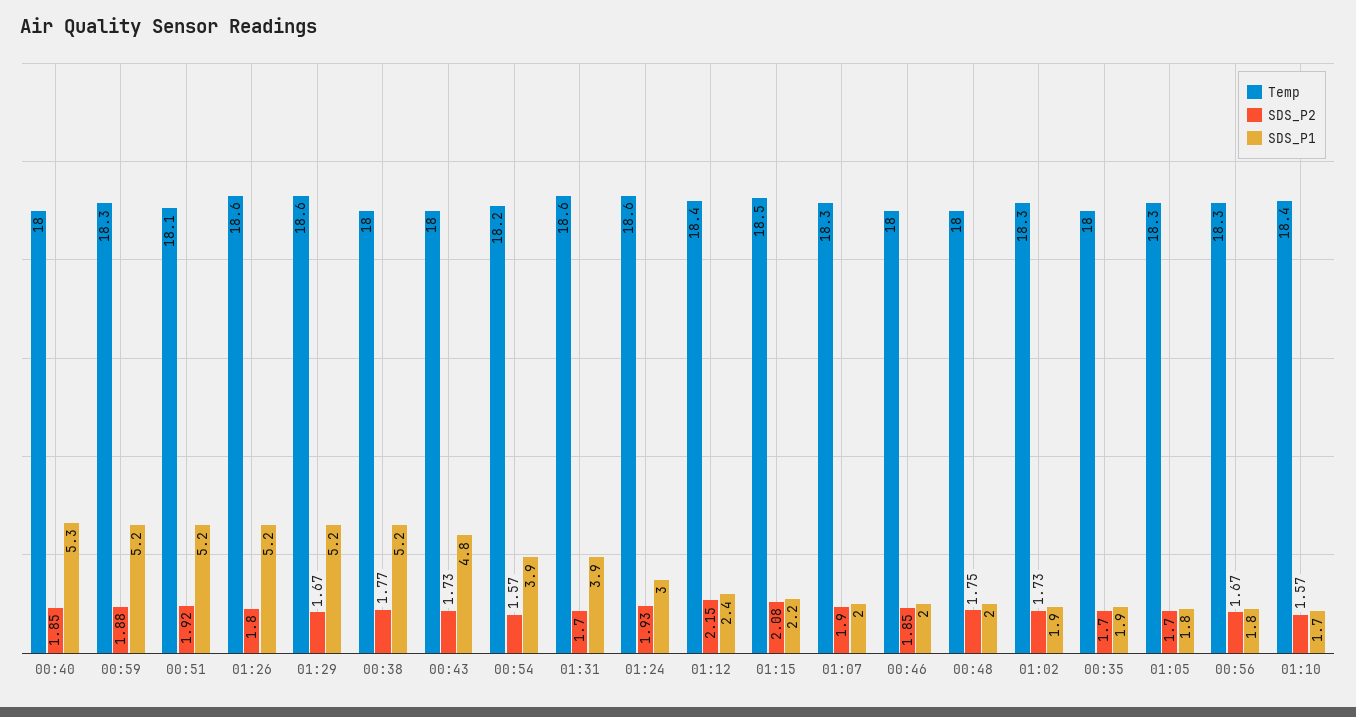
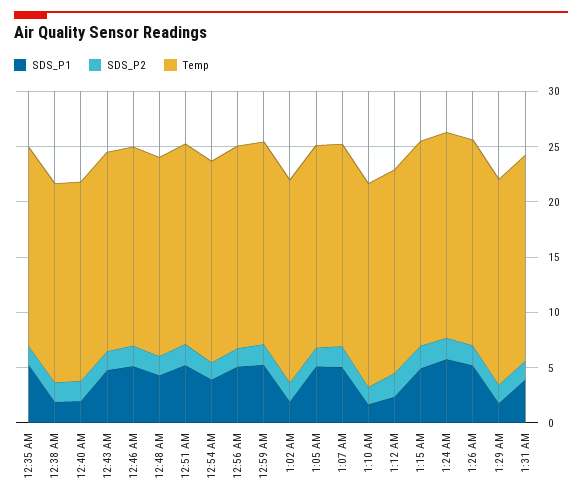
SDS_P1, 00:40: 5.3 -> 2
SDS_P1, 01:29: 5.2 -> 2
SDS_P1, 00:38: 5.2 -> 2
SDS_P1, 01:24: 3 -> 6
SDS_P1, 01:15: 2.2 -> 5
SDS_P1, 01:07: 2 -> 5
SDS_P1, 00:46: 2 -> 5
SDS_P1, 00:48: 2 -> 4
SDS_P1, 00:35: 1.9 -> 5
SDS_P1, 01:05: 1.8 -> 5
SDS_P1, 00:56: 1.8 -> 5

